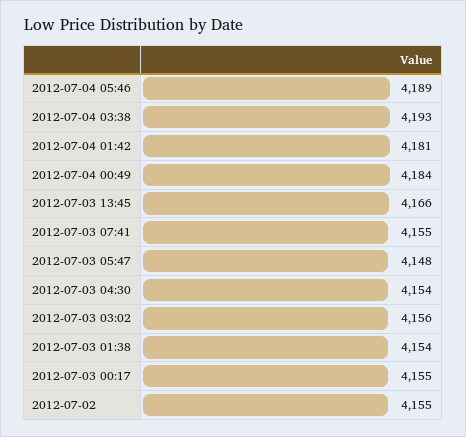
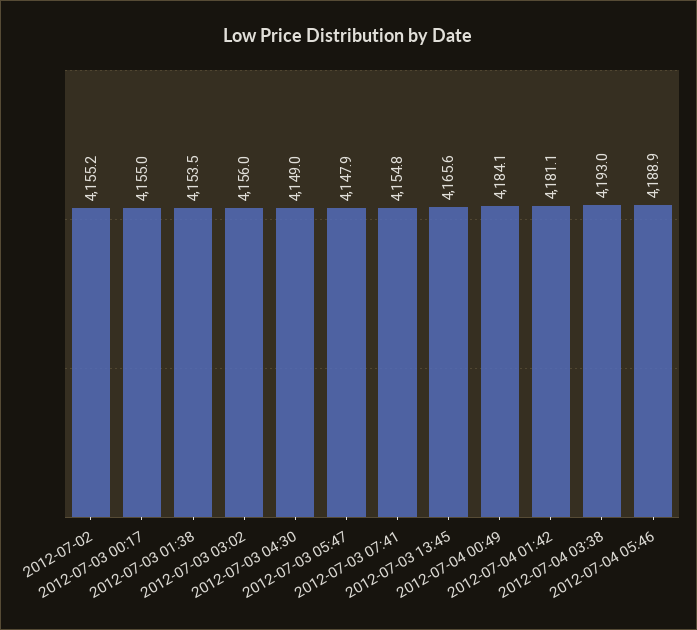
2012-07-03 04:30: 4154 -> 4149

